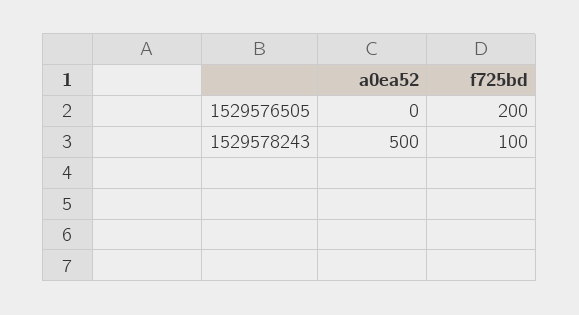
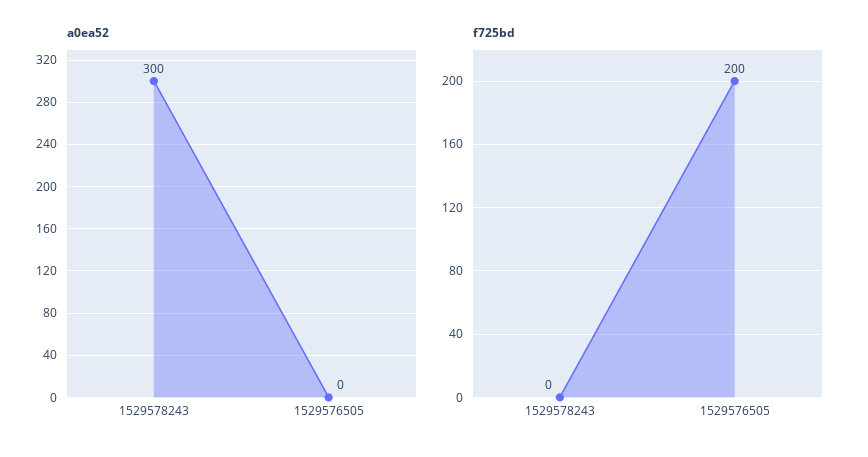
a0ea52, 1529578243: 500 -> 300
f725bd, 1529578243: 100 -> 0

